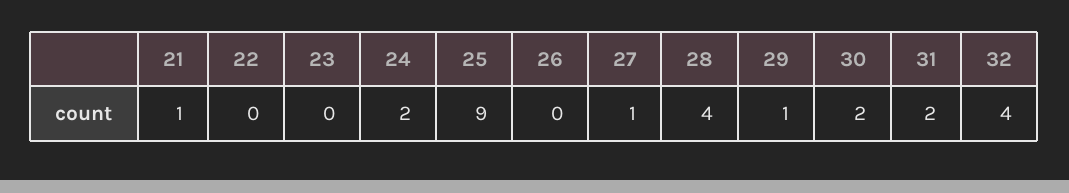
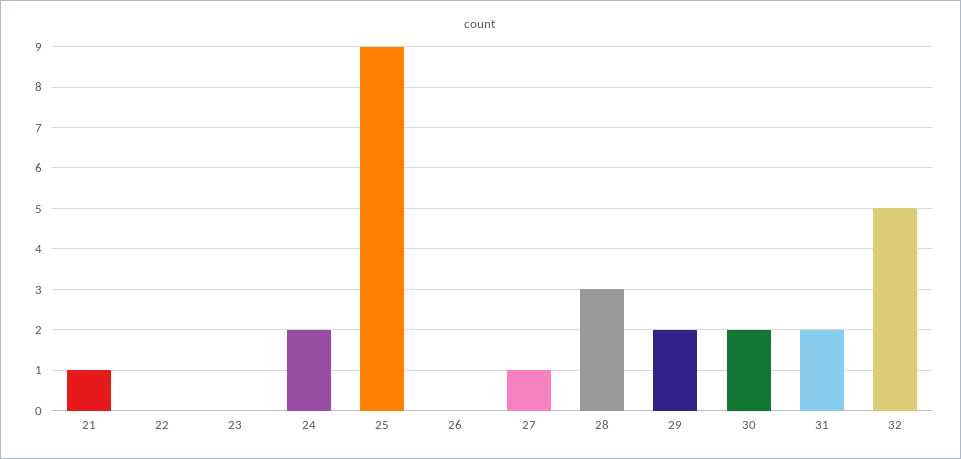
28: 4 -> 3
29: 1 -> 2
32: 4 -> 5

